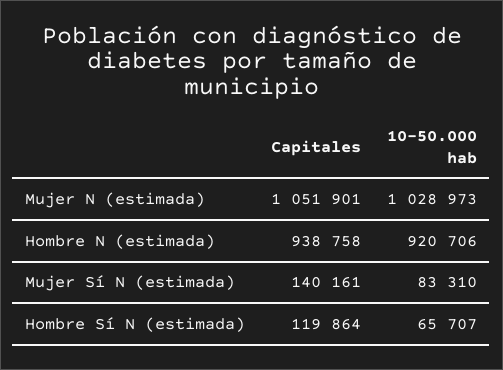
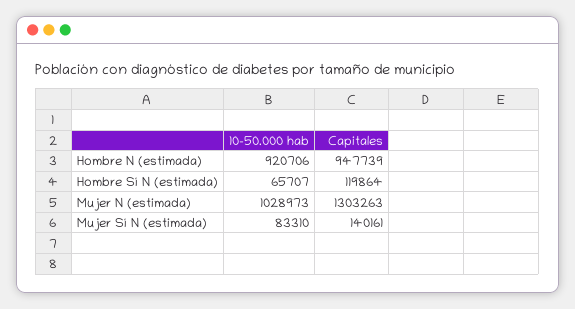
Capitales, Mujer N (estimada): 1051901 -> 1303263
Capitales, Hombre N (estimada): 938758 -> 947739

